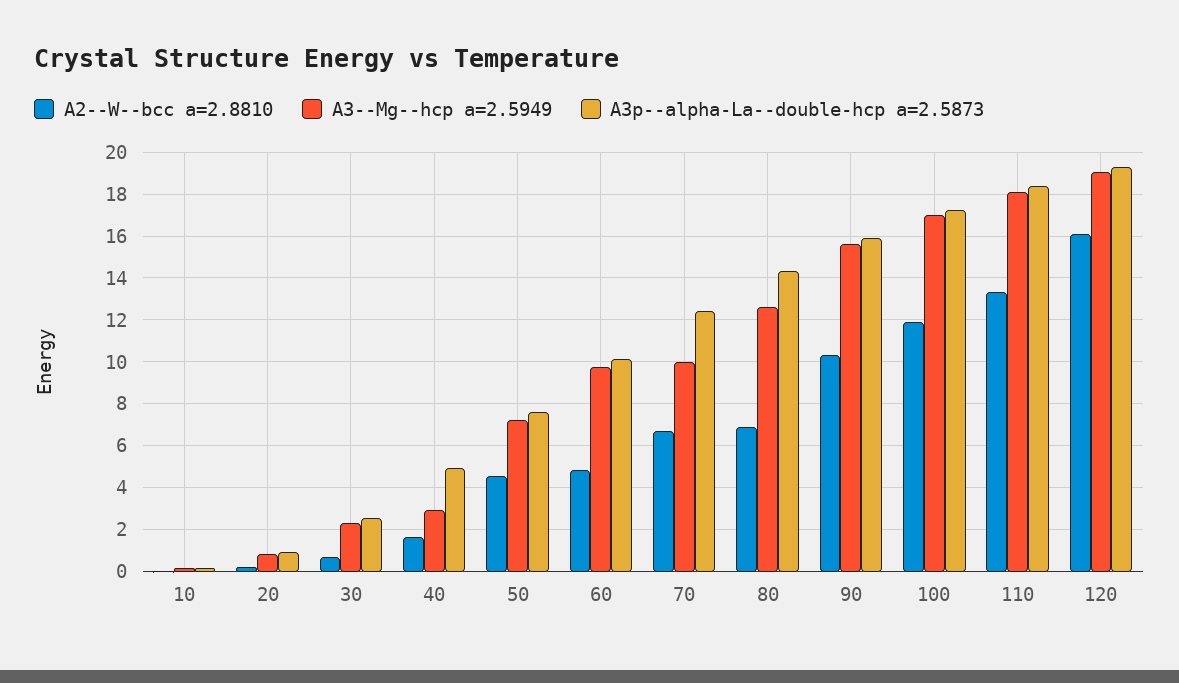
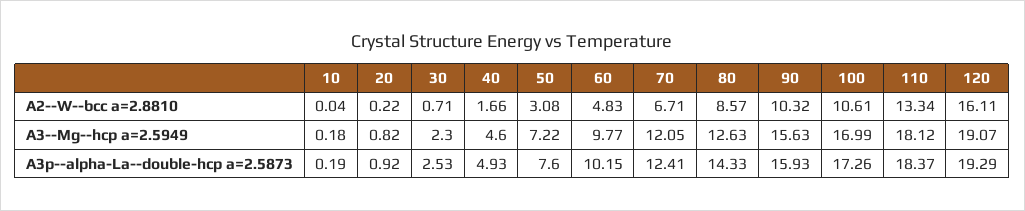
A3--Mg--hcp a=2.5949, 40: 3 -> 4.6
A2--W--bcc a=2.8810, 50: 4.5 -> 3.08
A3--Mg--hcp a=2.5949, 70: 10 -> 12.05
A2--W--bcc a=2.8810, 80: 7 -> 8.57
A2--W--bcc a=2.8810, 100: 12 -> 10.61

